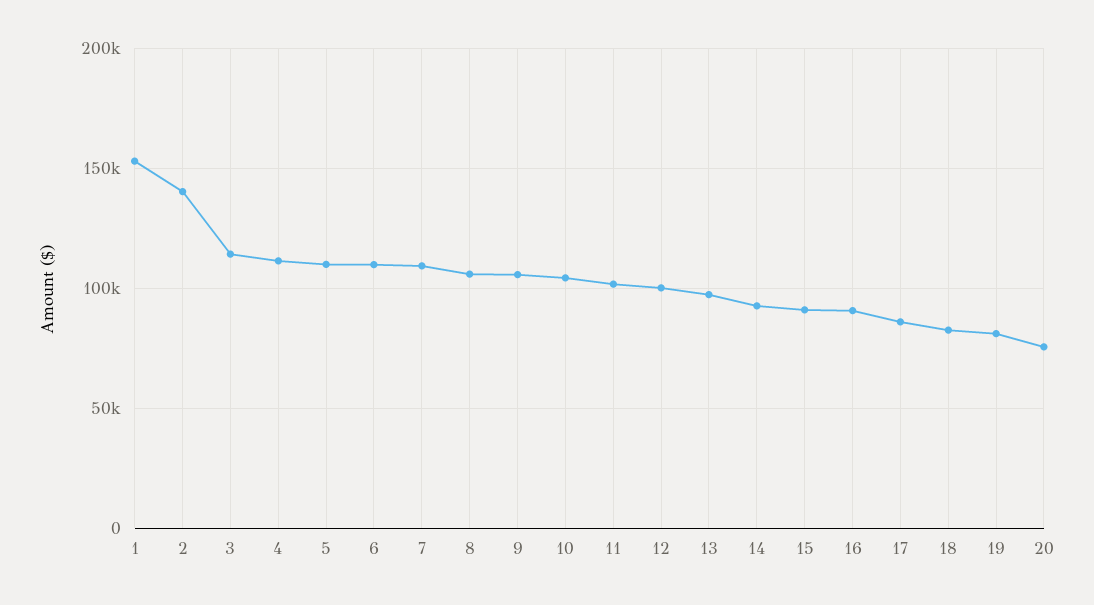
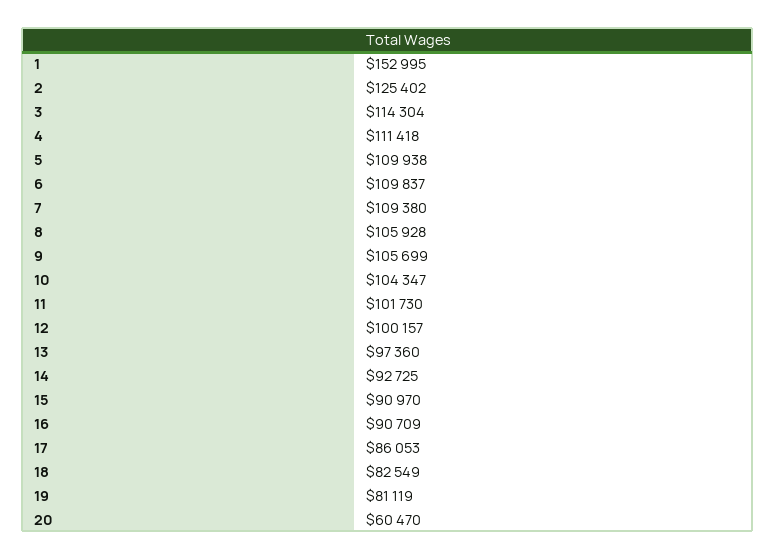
2: 140000 -> 125402
20: 75000 -> 60470

